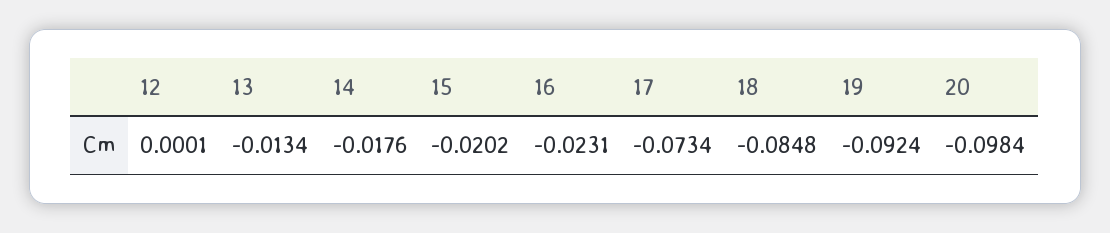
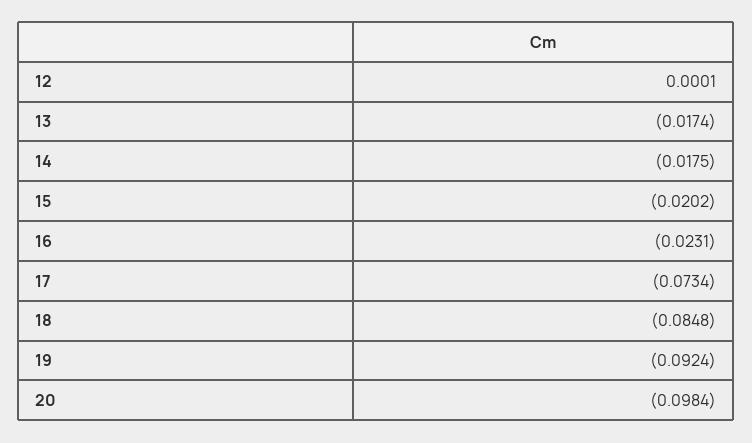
13: -0.0134 -> -0.0174
14: -0.0176 -> -0.0175

